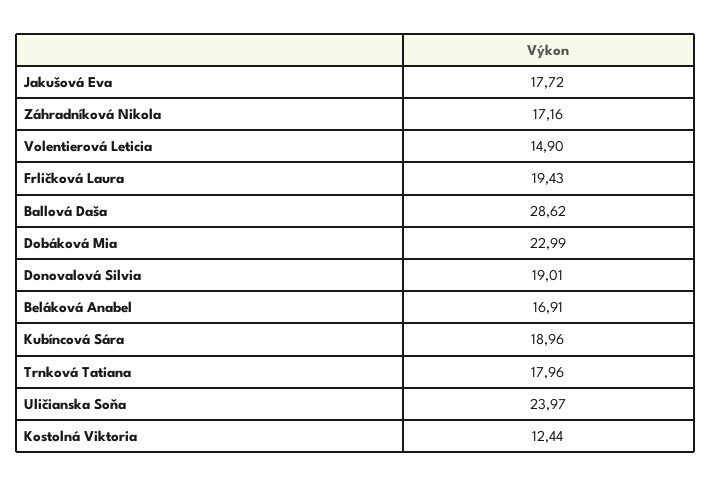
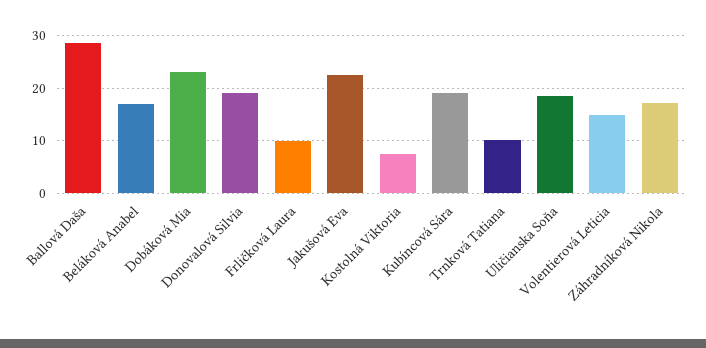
Jakušová Eva: 17.72 -> 22
Frličková Laura: 19.43 -> 10
Trnková Tatiana: 17.96 -> 10
Uličianska Soňa: 23.97 -> 18
Kostolná Viktoria: 12.44 -> 8

